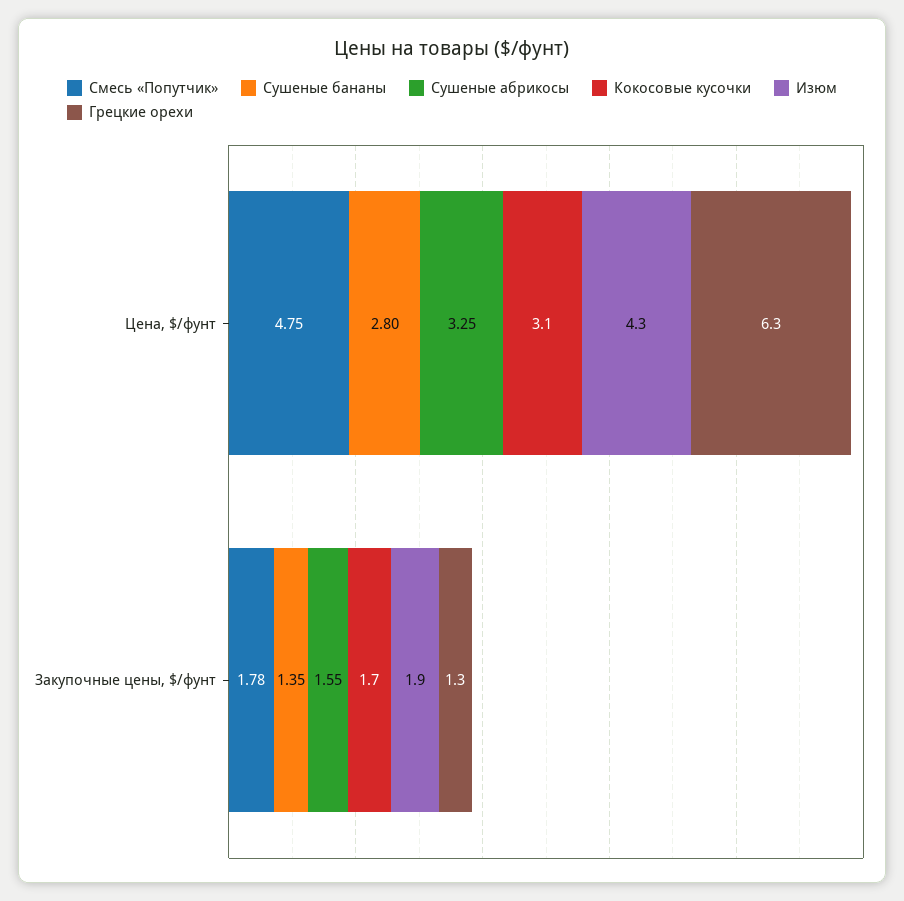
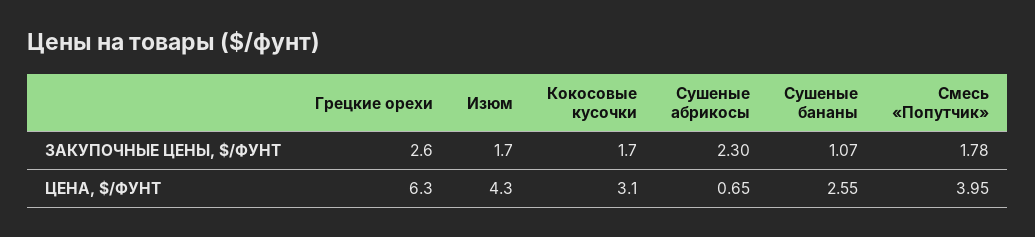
Смесь «Попутчик», Цена, $/фунт: 4.75 -> 3.95
Сушеные бананы, Цена, $/фунт: 2.8 -> 2.55
Сушеные абрикосы, Цена, $/фунт: 3.25 -> 0.65
Сушеные бананы, Закупочные цены, $/фунт: 1.35 -> 1.07
Сушеные абрикосы, Закупочные цены, $/фунт: 1.55 -> 2.3
Изюм, Закупочные цены, $/фунт: 1.9 -> 1.7
Грецкие орехи, Закупочные цены, $/фунт: 1.3 -> 2.6

